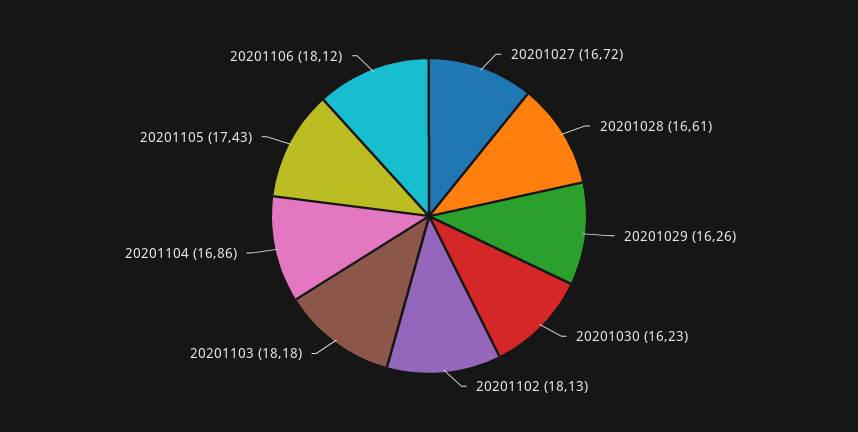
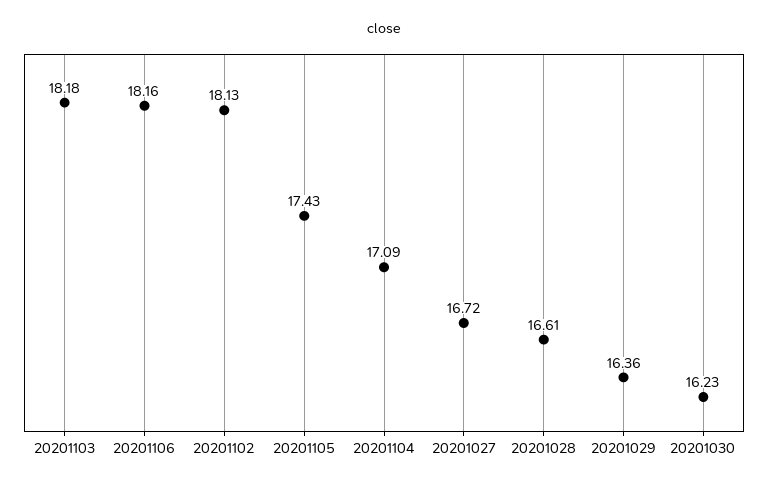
20201029: 16.26 -> 16.36
20201104: 16.86 -> 17.09
20201106: 18.12 -> 18.16

